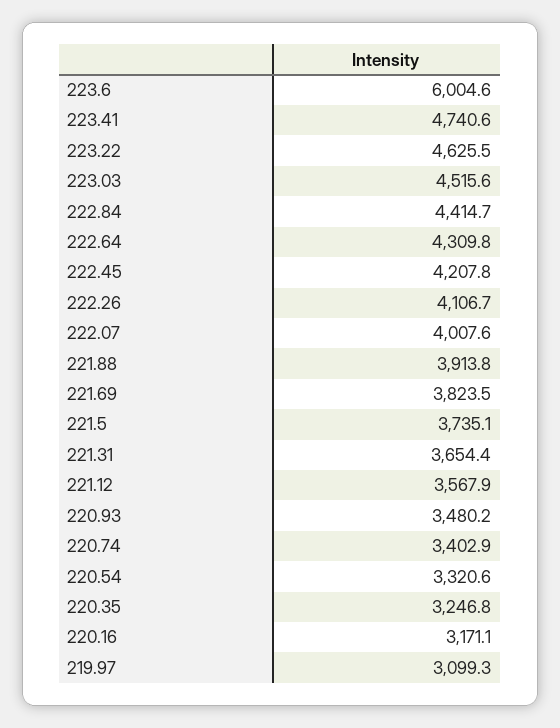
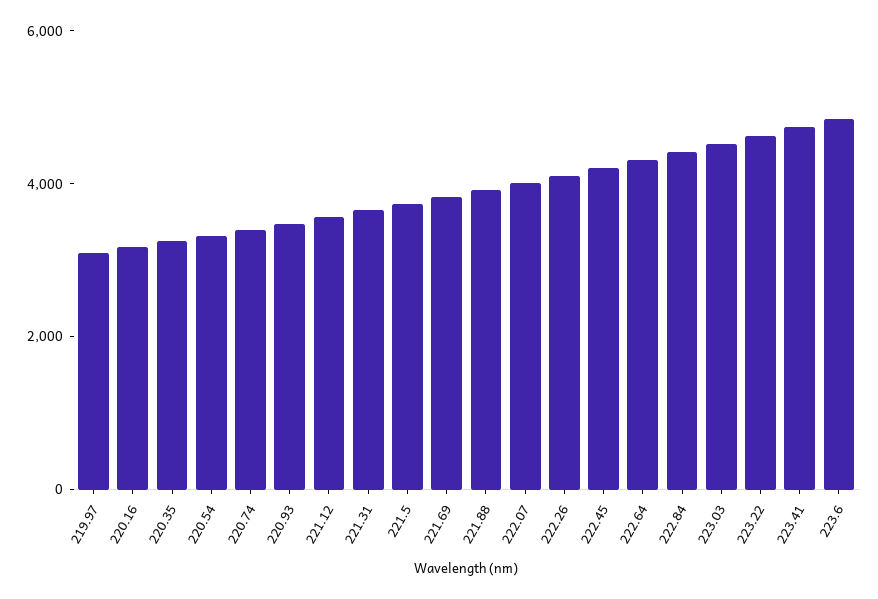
223.6: 6004.6 -> 5000

